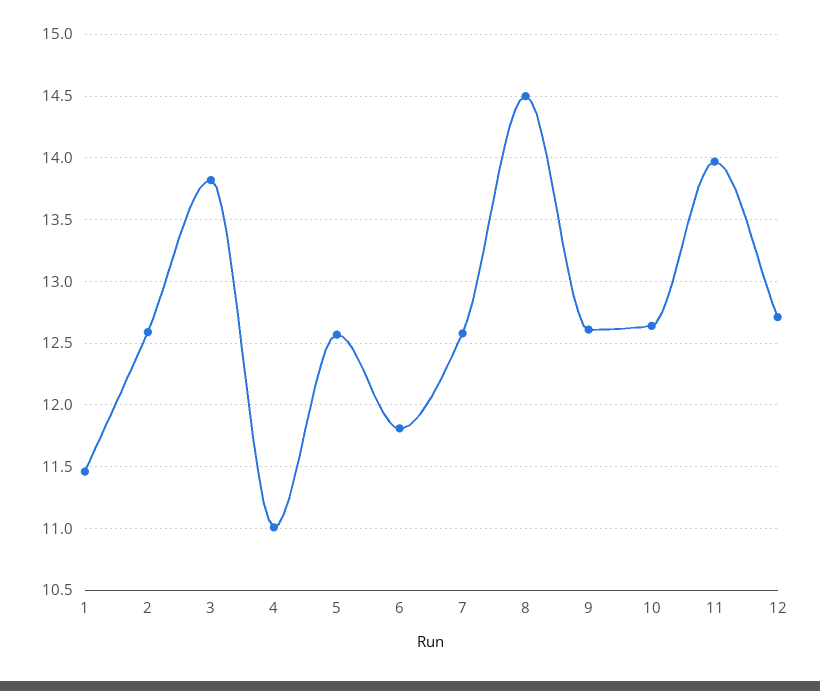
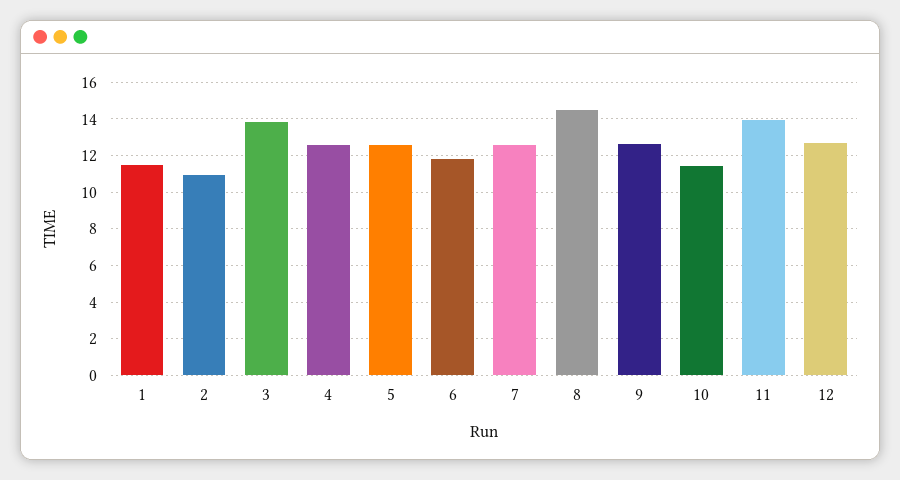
2: 12.6 -> 11
4: 11 -> 12.5
10: 12.65 -> 11.5

